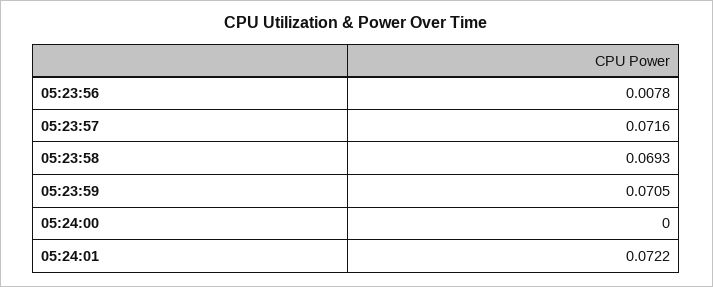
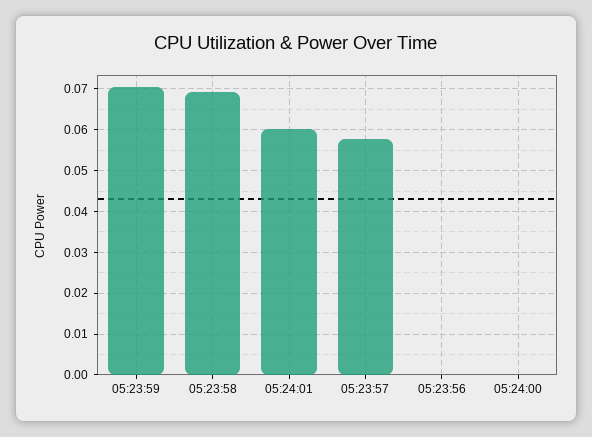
05:23:56: 0.0078 -> 0
05:23:57: 0.0716 -> 0.058
05:24:01: 0.0722 -> 0.06

